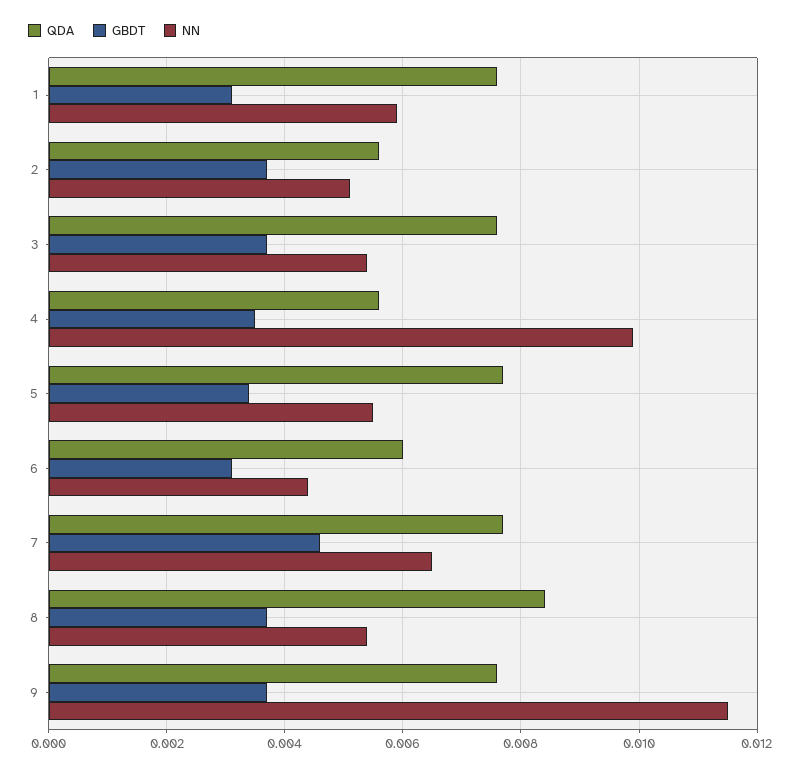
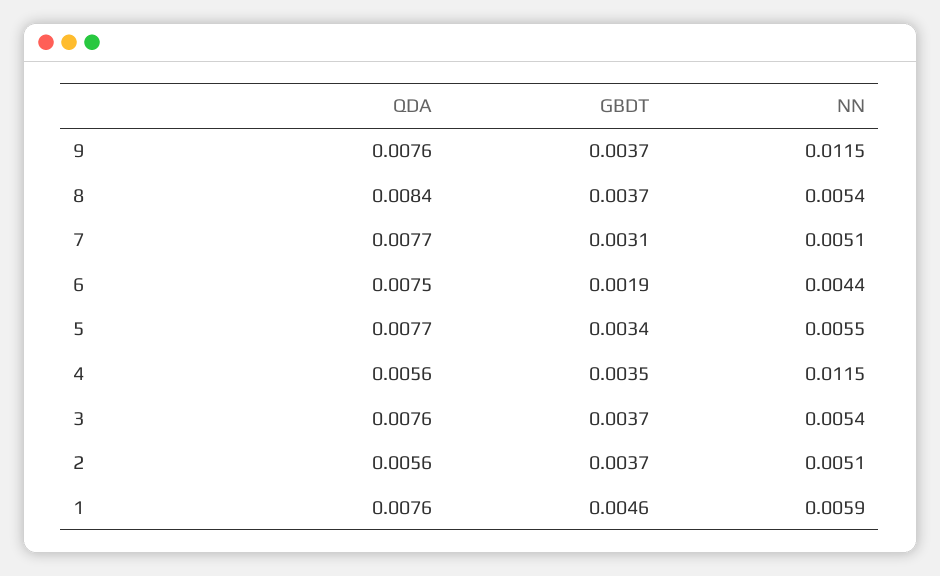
GBDT, 1: 0.003 -> 0.0046
NN, 4: 0.01 -> 0.0115
QDA, 6: 0.006 -> 0.0075
GBDT, 6: 0.003 -> 0.0019
GBDT, 7: 0.0045 -> 0.0031
NN, 7: 0.0065 -> 0.0051

